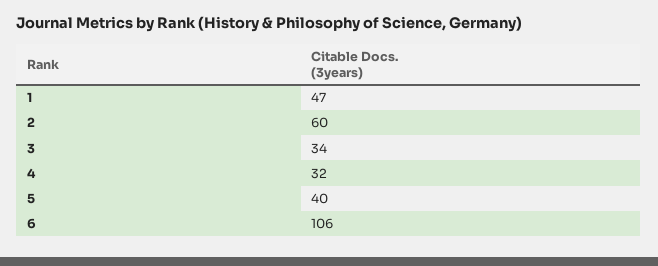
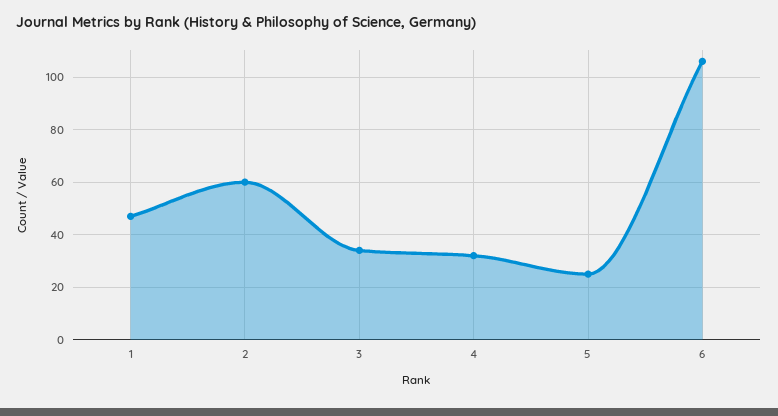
5: 40 -> 25

